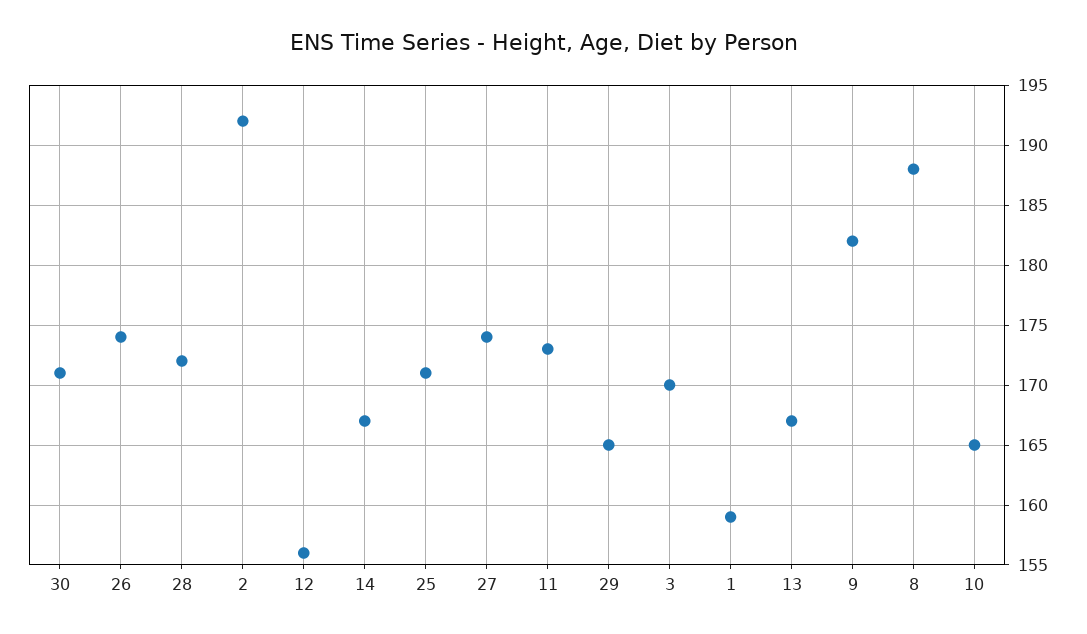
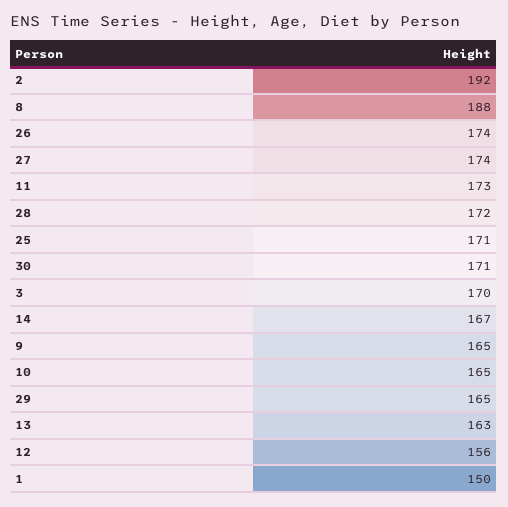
1: 159 -> 150
13: 167 -> 163
9: 182 -> 165

